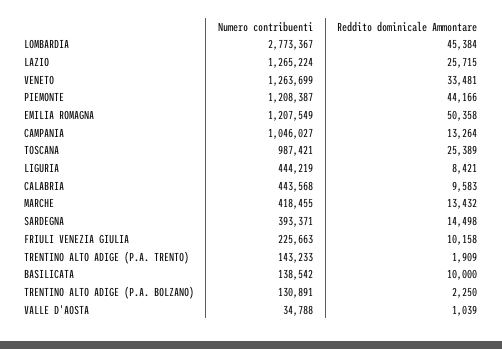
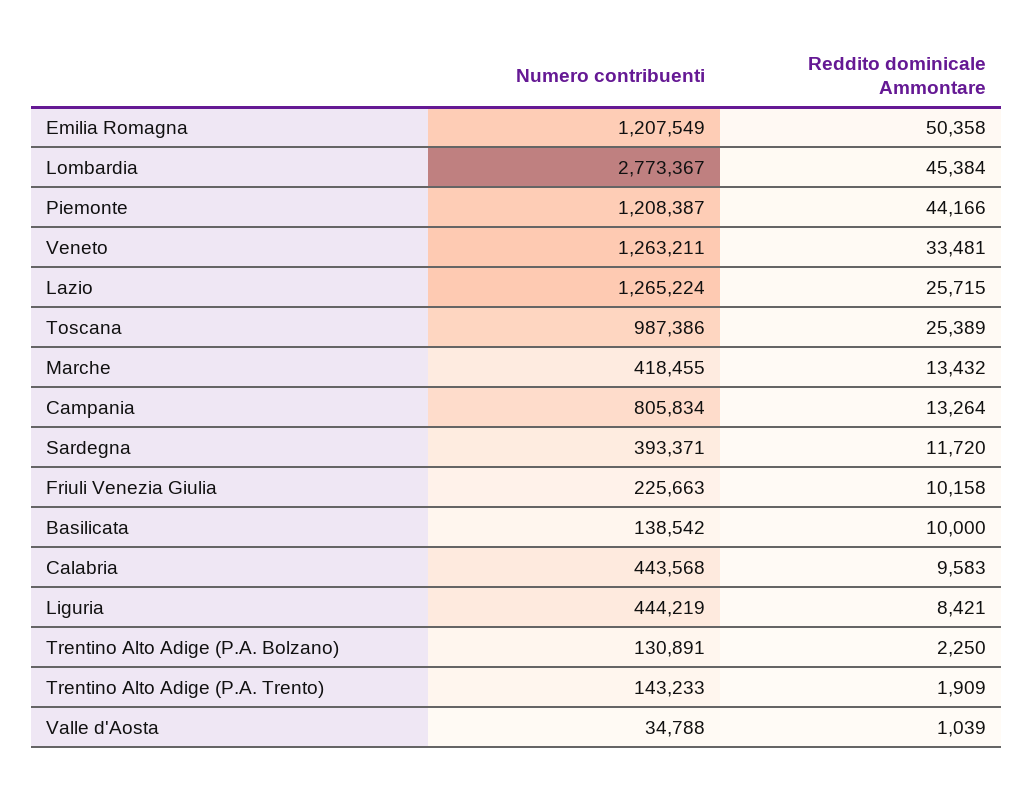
Numero contribuenti, VENETO: 1263699 -> 1263211
Numero contribuenti, CAMPANIA: 1046027 -> 805834
Numero contribuenti, TOSCANA: 987421 -> 987386
Reddito dominicale Ammontare, SARDEGNA: 14498 -> 11720

